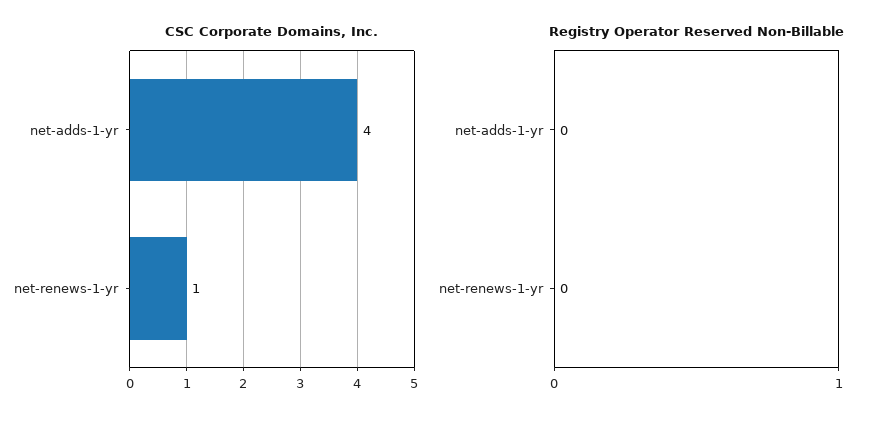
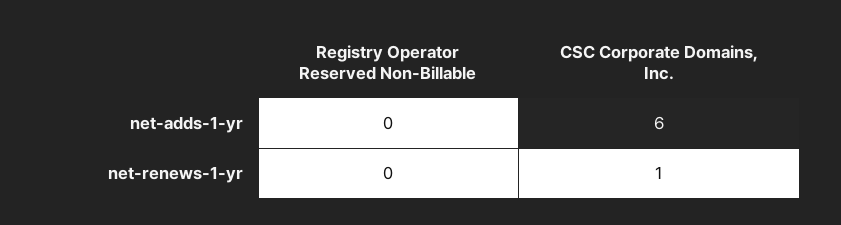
CSC Corporate Domains, Inc., net-adds-1-yr: 4 -> 6

